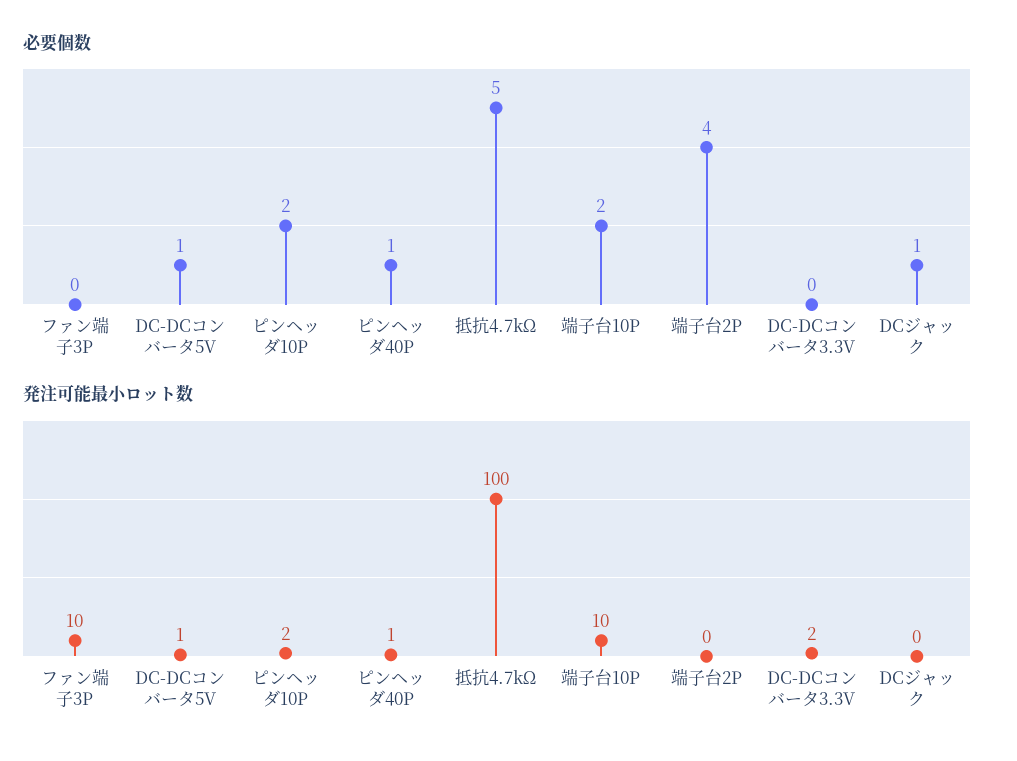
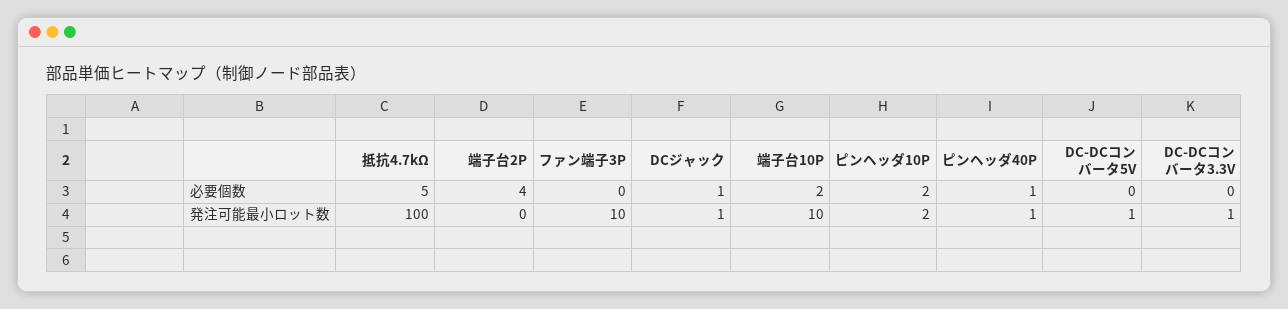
必要個数, DC-DCコンバータ5V: 1 -> 0
発注可能最小ロット数, DC-DCコンバータ3.3V: 2 -> 1
発注可能最小ロット数, DCジャック: 0 -> 1

